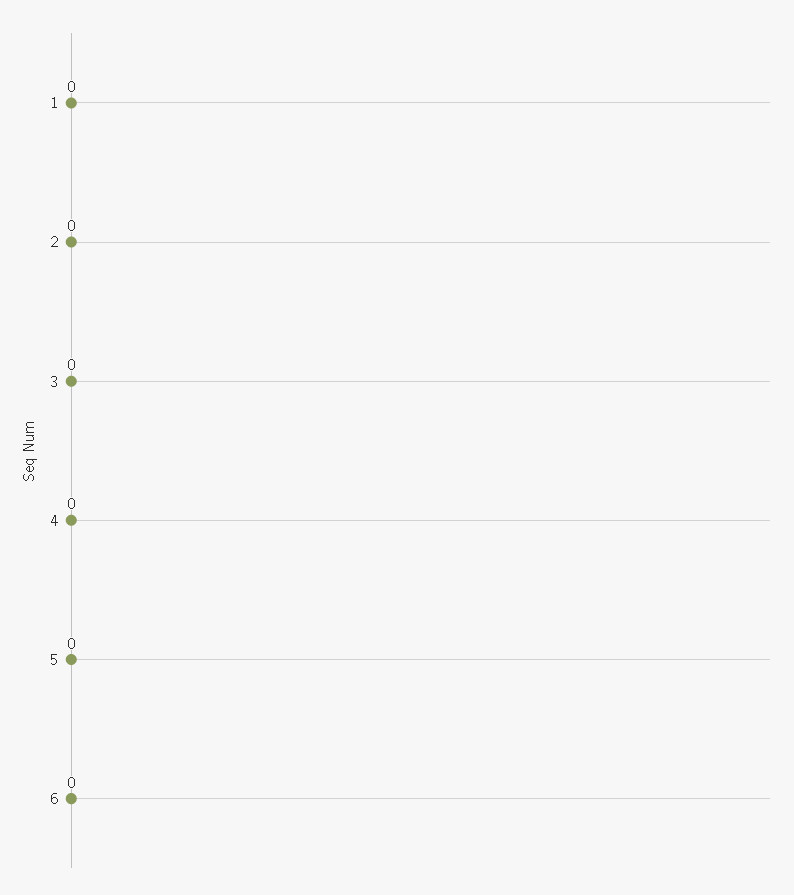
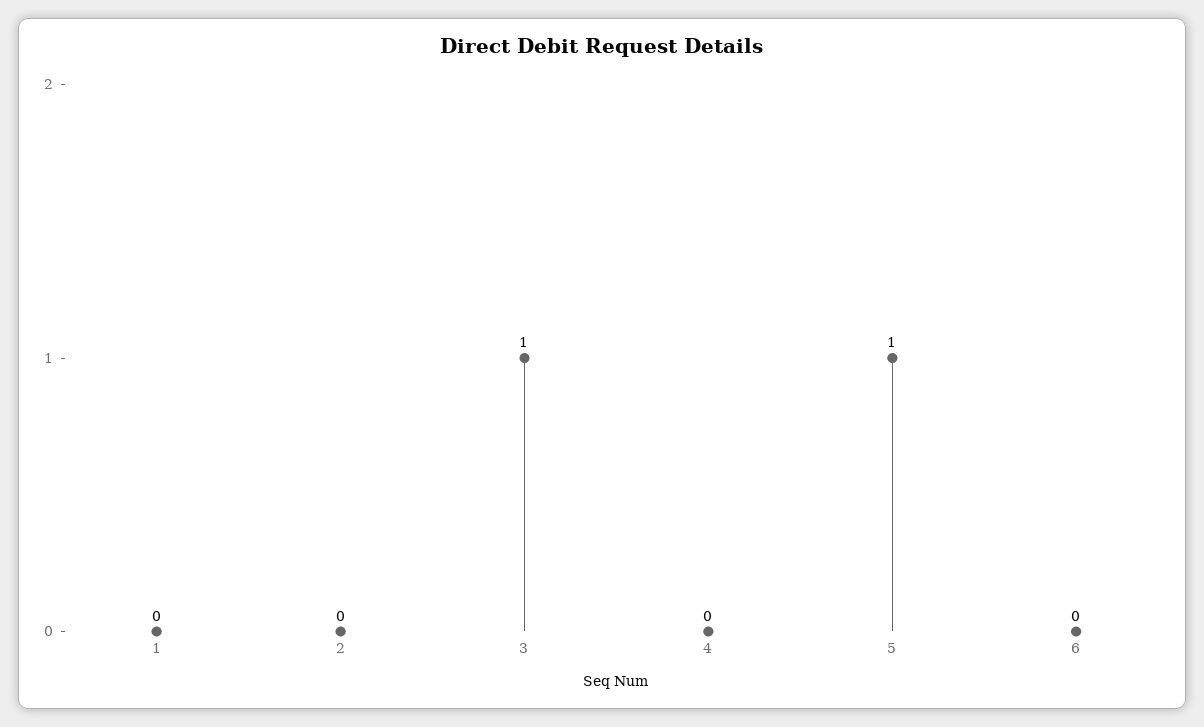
3: 0 -> 1
5: 0 -> 1

